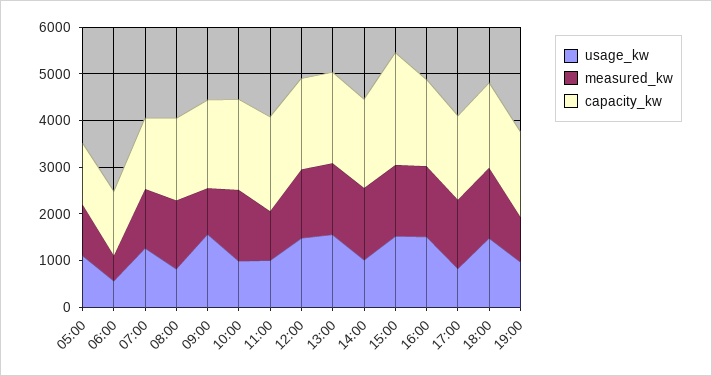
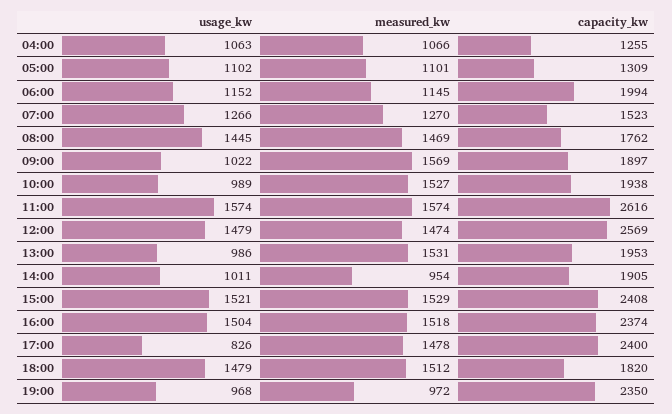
usage_kw, 06:00: 600 -> 1152
measured_kw, 06:00: 600 -> 1145
capacity_kw, 06:00: 1400 -> 1994
usage_kw, 08:00: 800 -> 1445
usage_kw, 09:00: 1600 -> 1022
measured_kw, 09:00: 1000 -> 1569
usage_kw, 11:00: 1000 -> 1574
measured_kw, 11:00: 1000 -> 1574
capacity_kw, 11:00: 2000 -> 2616
capacity_kw, 12:00: 2000 -> 2569
usage_kw, 13:00: 1600 -> 986
measured_kw, 14:00: 1600 -> 954
capacity_kw, 16:00: 1800 -> 2374
capacity_kw, 17:00: 1800 -> 2400
capacity_kw, 19:00: 1800 -> 2350
usage_kw, 04:00: none -> 1063
measured_kw, 04:00: none -> 1066
capacity_kw, 04:00: none -> 1255

